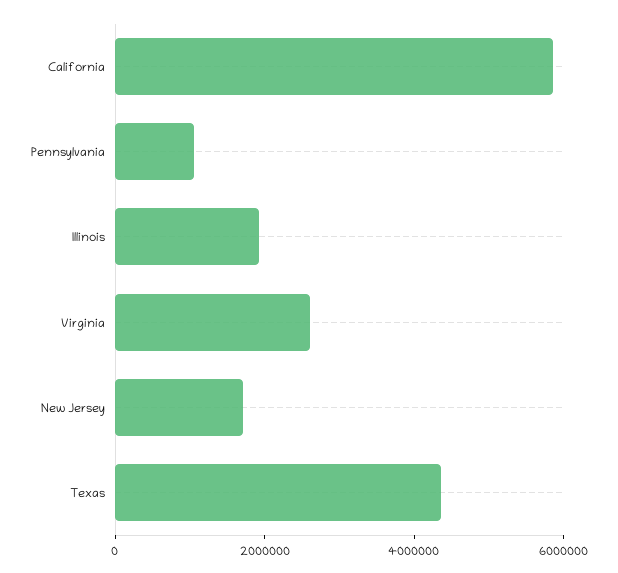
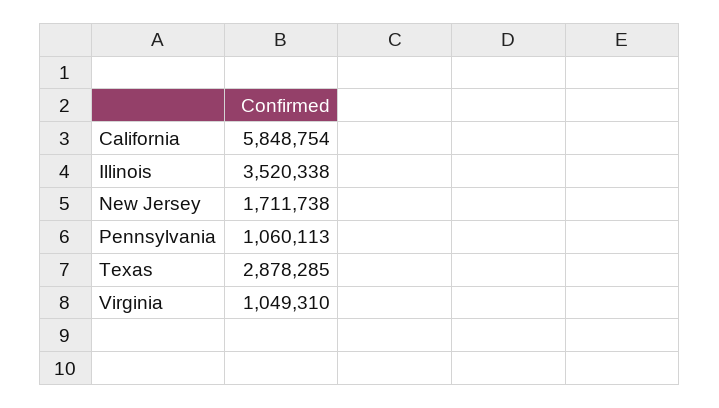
Illinois: 2000000 -> 3520338
Virginia: 2500000 -> 1049310
Texas: 4500000 -> 2878285

